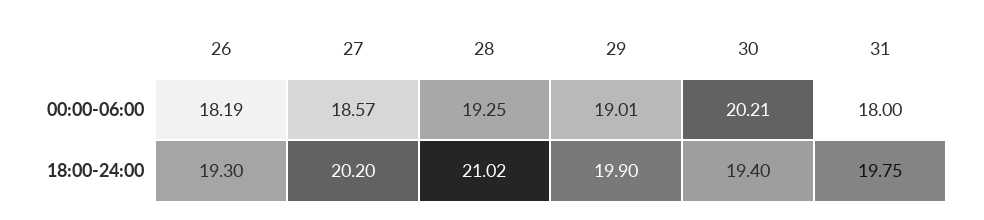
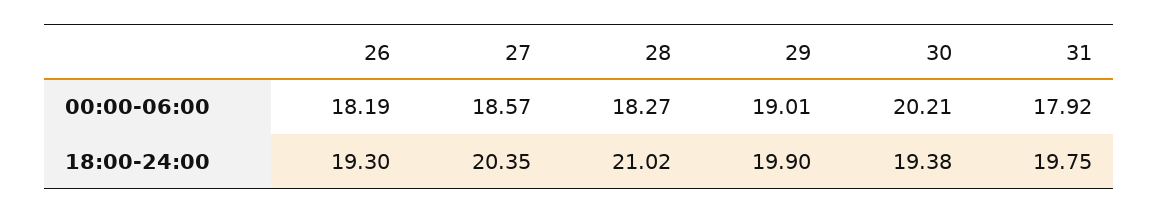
28, 00:00-06:00: 19.25 -> 18.27
31, 00:00-06:00: 18 -> 17.92
27, 18:00-24:00: 20.2 -> 20.35
30, 18:00-24:00: 19.4 -> 19.38

